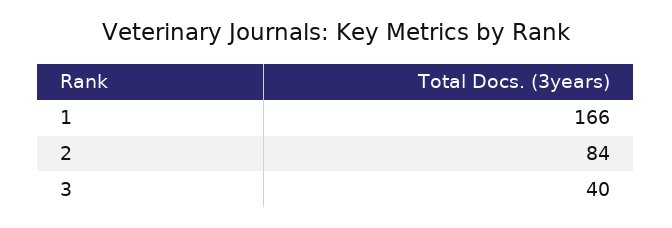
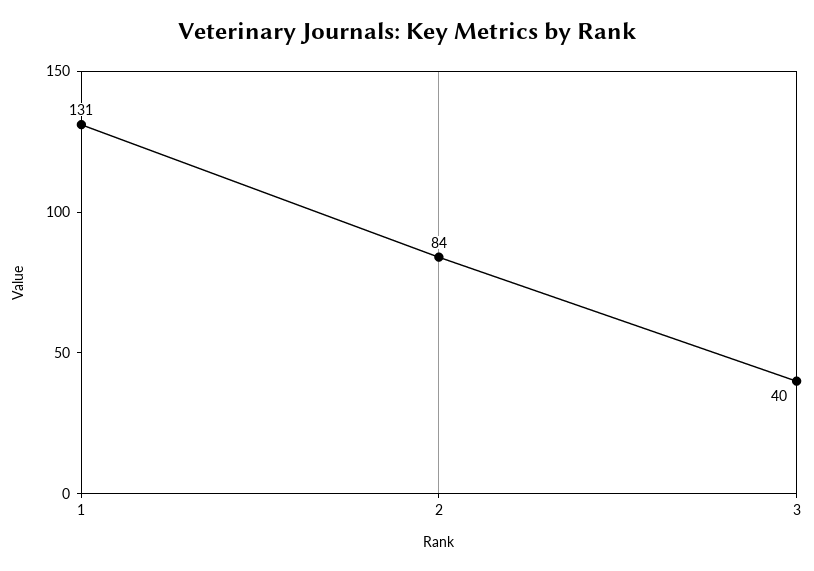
1: 166 -> 131

